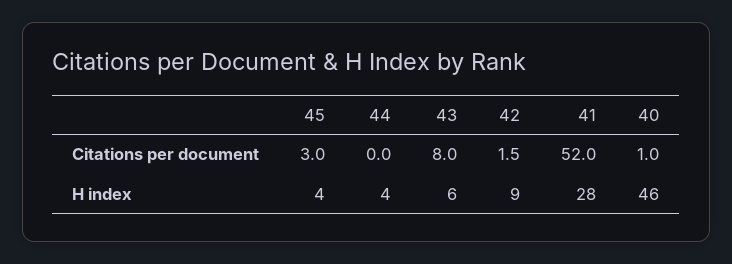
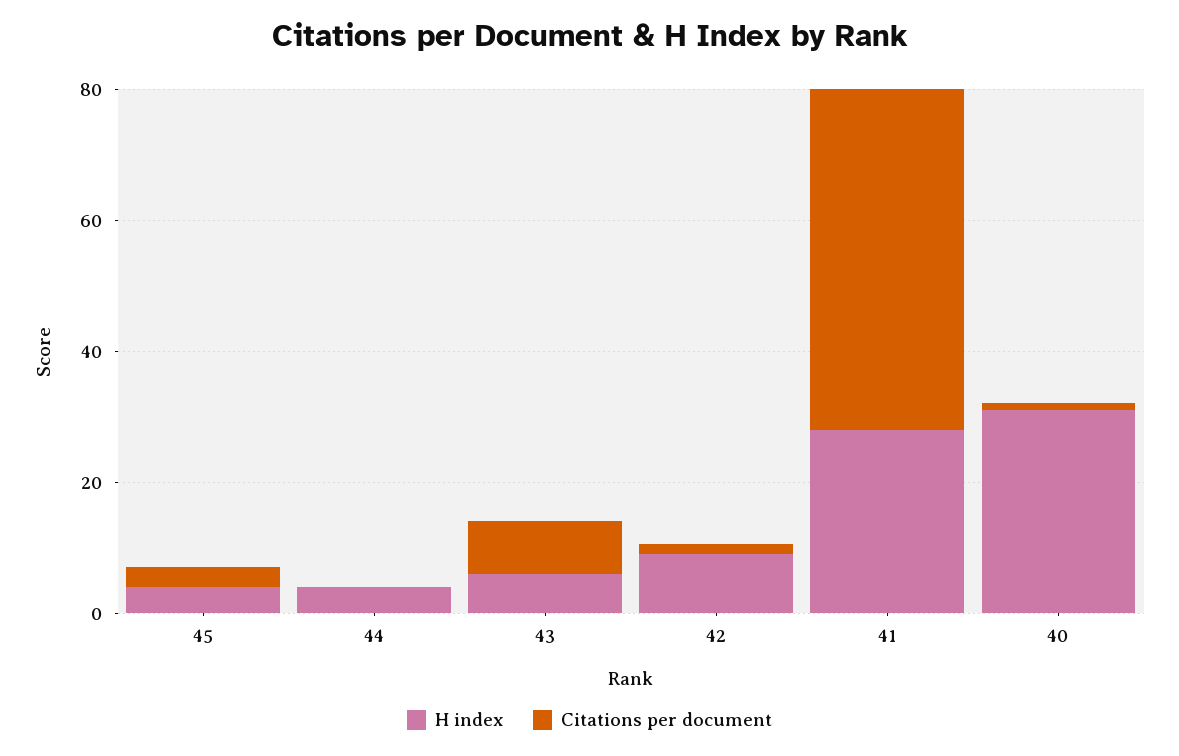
H index, 40: 46 -> 30

